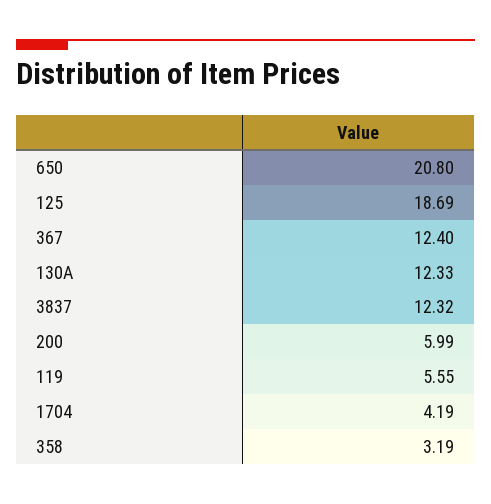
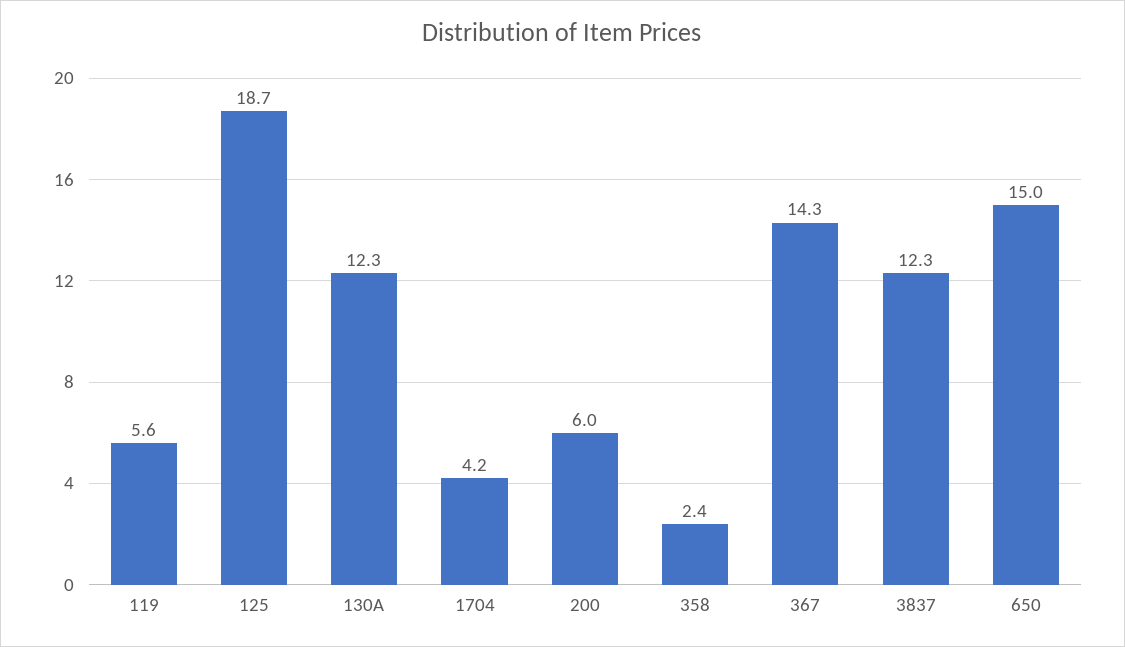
650: 20.8 -> 15
367: 12.4 -> 14.3
358: 3.19 -> 2.4

